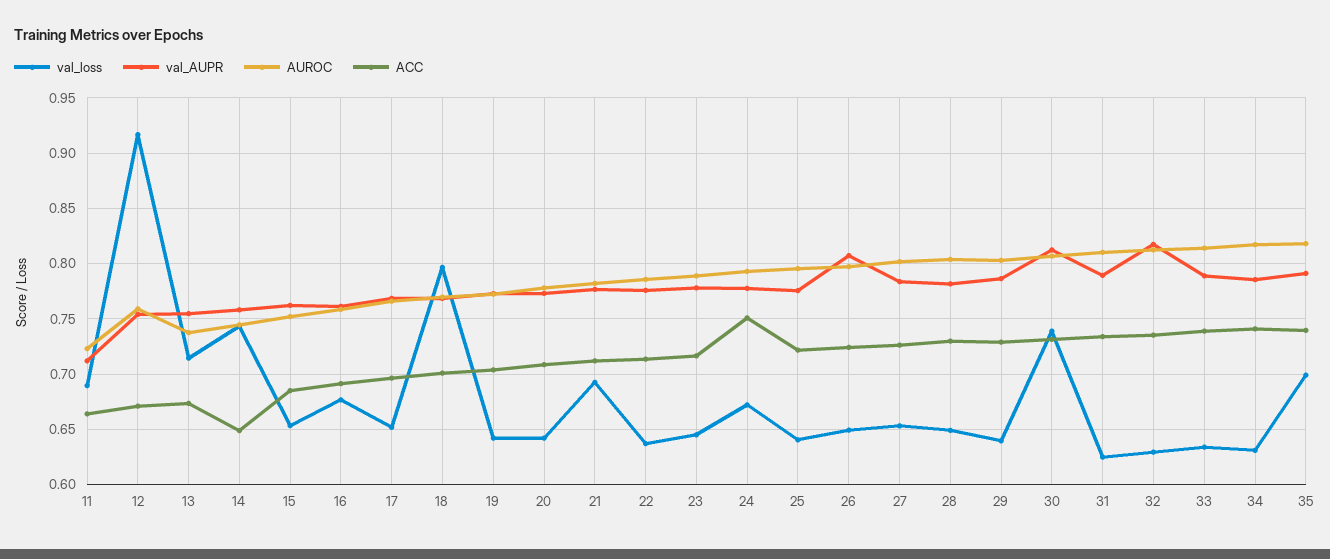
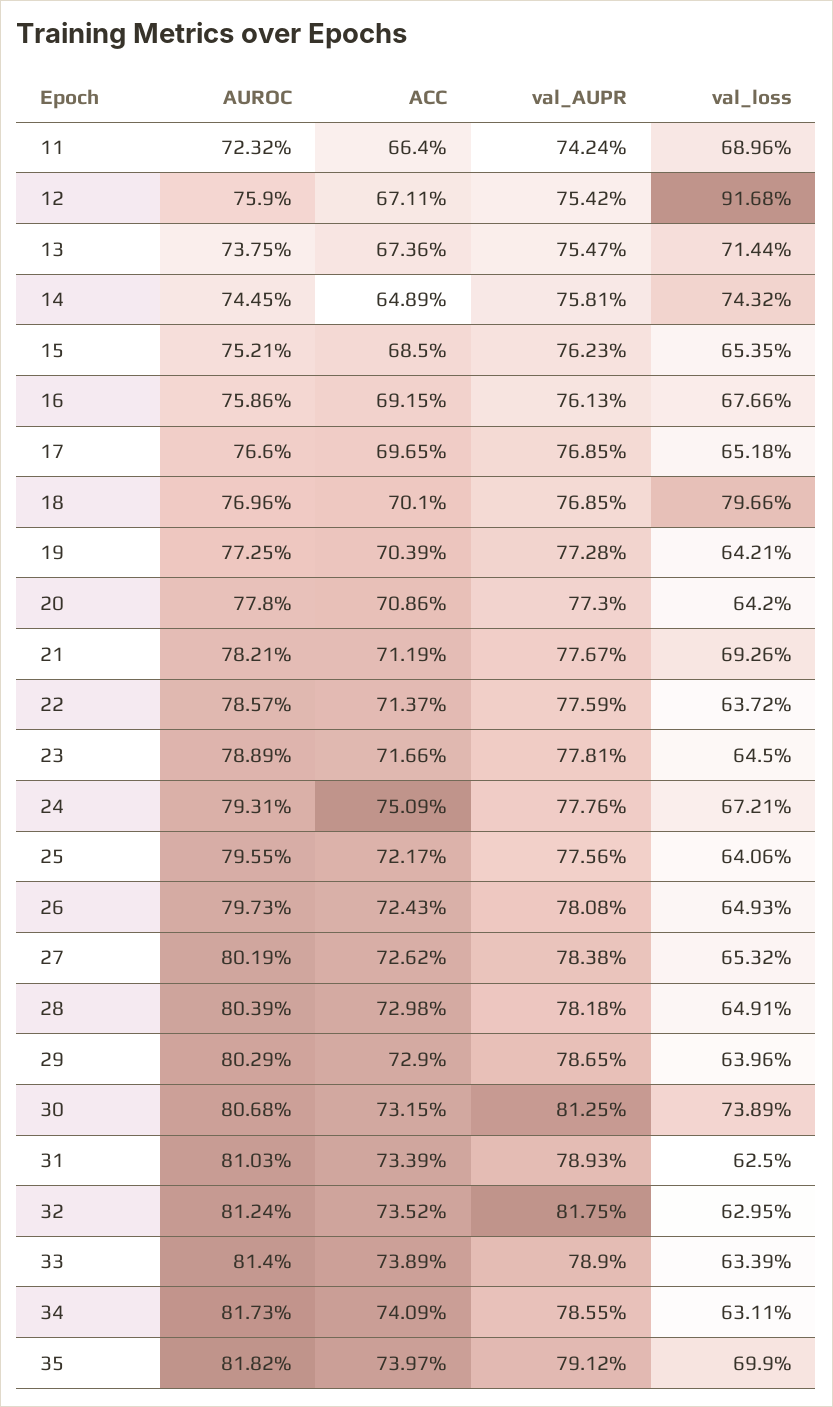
val_AUPR, 11: 0.71 -> 0.7424
val_AUPR, 26: 0.81 -> 0.7808

